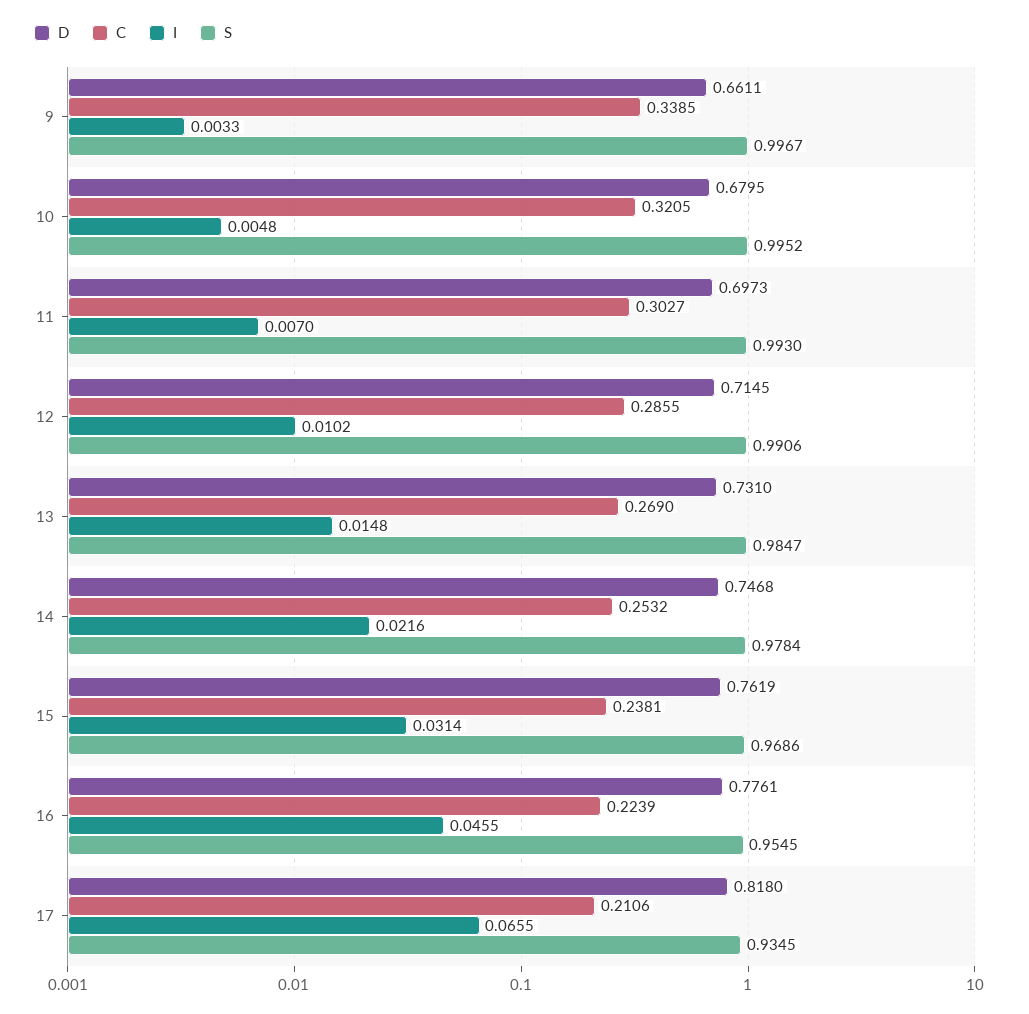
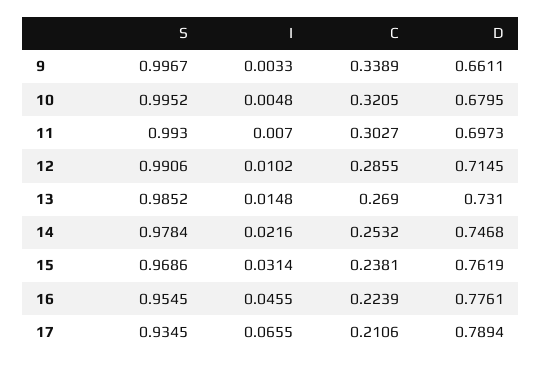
C, 9: 0.3385 -> 0.3389
S, 13: 0.9847 -> 0.9852
D, 17: 0.818 -> 0.7894

